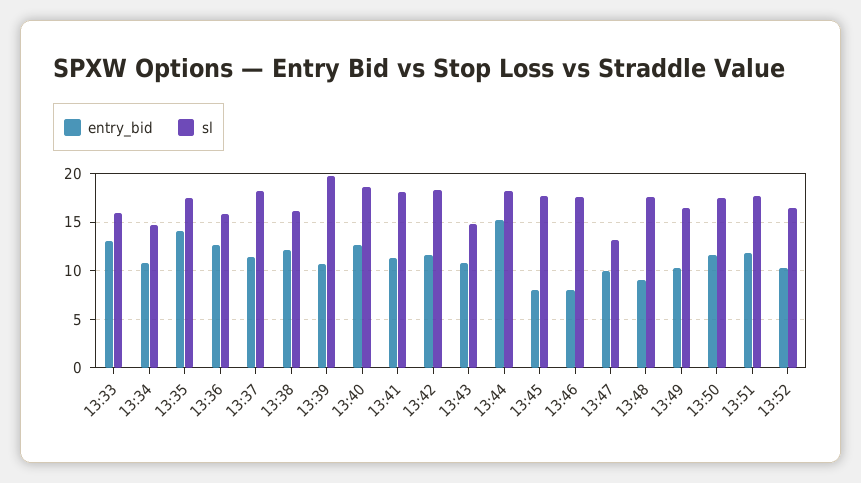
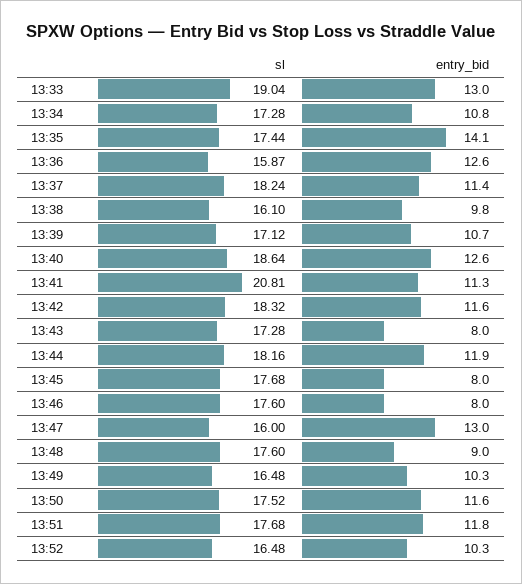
sl, 13:33: 16 -> 19.04
sl, 13:34: 15 -> 17.28
entry_bid, 13:38: 12 -> 9.8
sl, 13:39: 20 -> 17.12
sl, 13:41: 18 -> 20.81
entry_bid, 13:43: 11 -> 8
sl, 13:43: 15 -> 17.28
entry_bid, 13:44: 15 -> 11.9
entry_bid, 13:47: 10 -> 13
sl, 13:47: 13 -> 16

